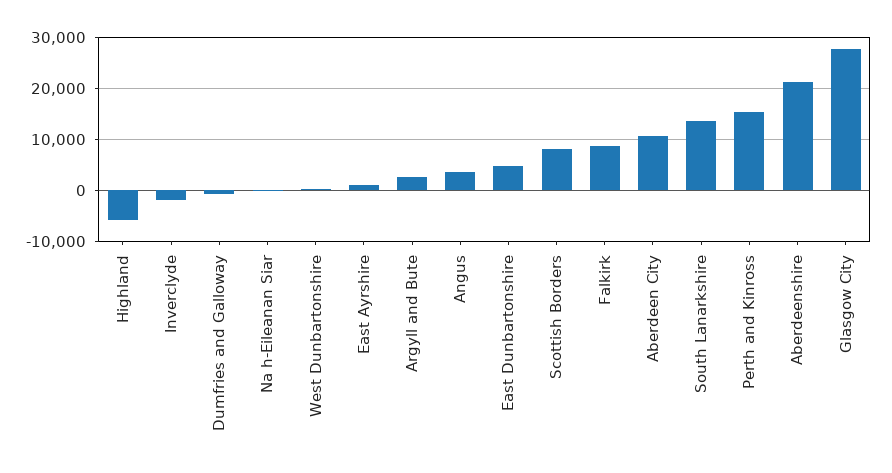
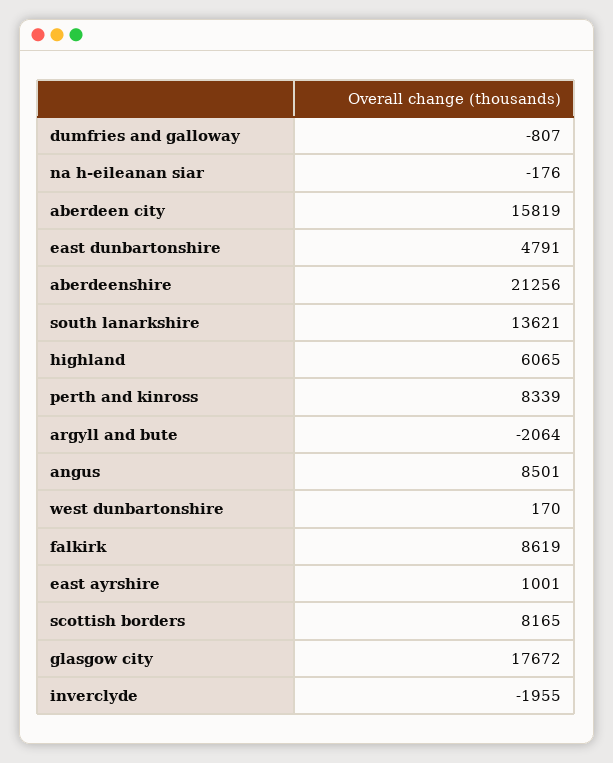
Highland: -6000 -> 6065
Argyll and Bute: 2000 -> -2064
Angus: 4000 -> 8501
Aberdeen City: 10000 -> 15819
Perth and Kinross: 16000 -> 8339
Glasgow City: 28000 -> 17672

